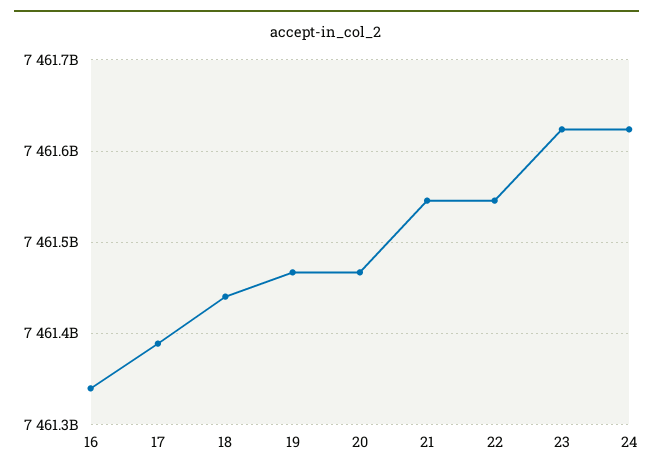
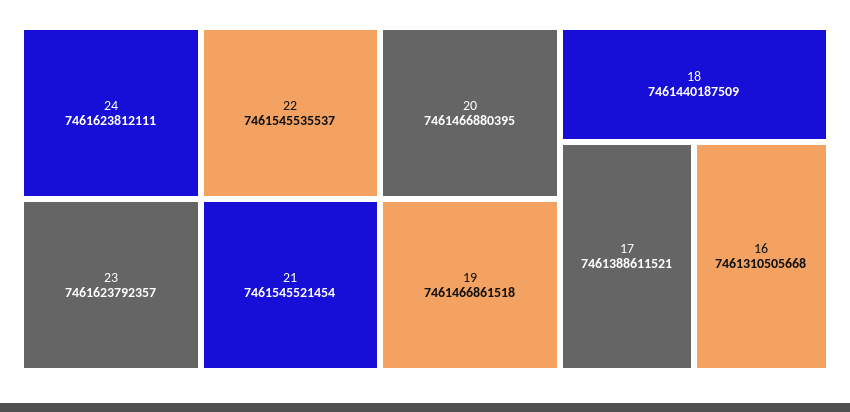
16: 7461340000000 -> 7461310505668

